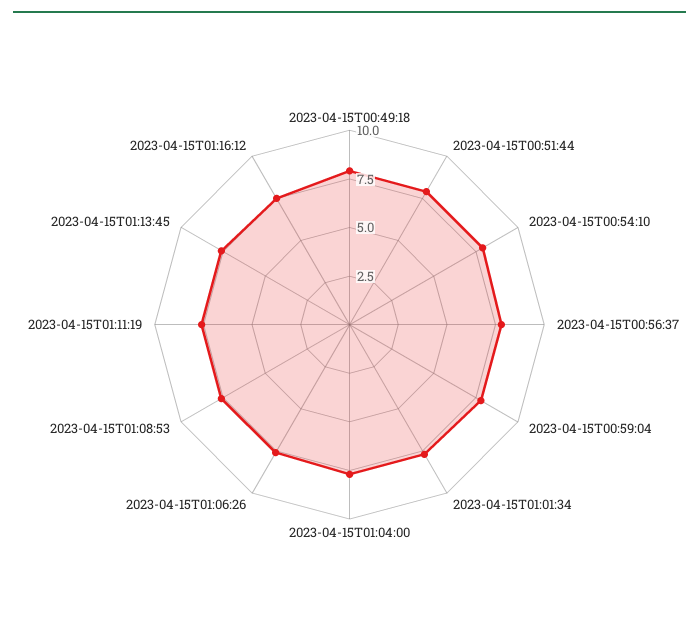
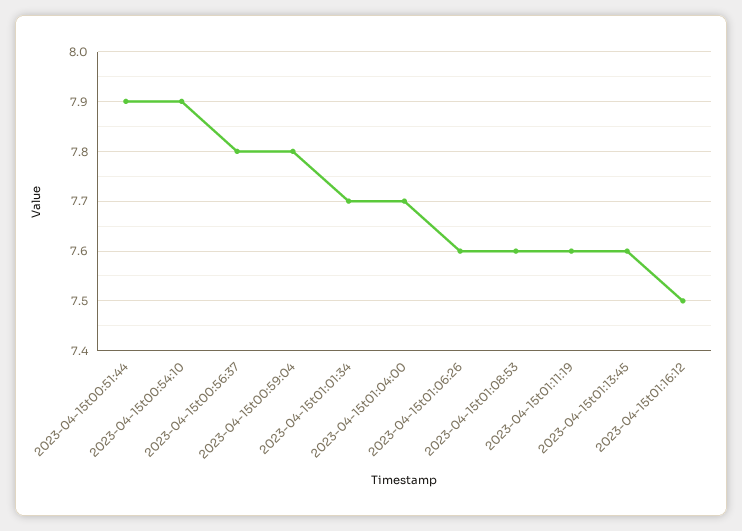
2023-04-15T00:49:18: 8 -> none

